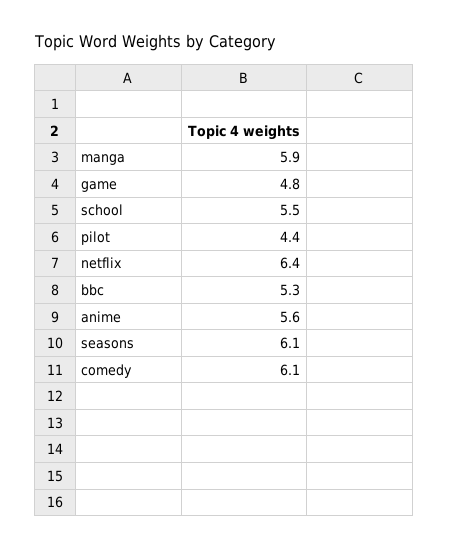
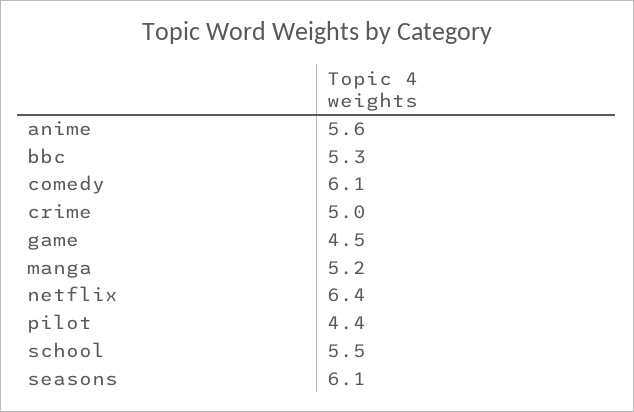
manga: 5.9 -> 5.2
game: 4.8 -> 4.5
crime: none -> 5

